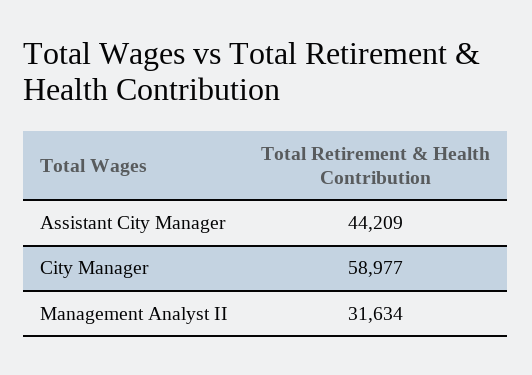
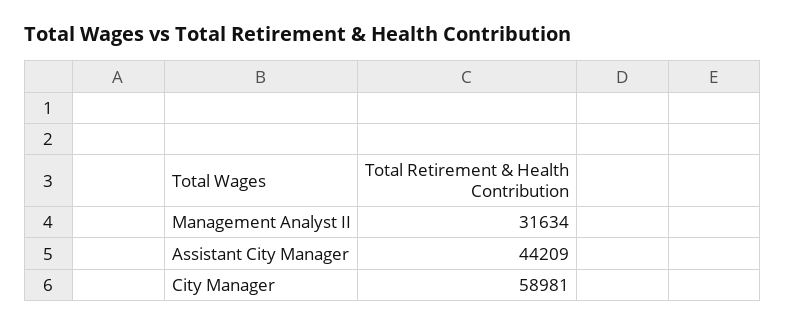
City Manager: 58977 -> 58981

